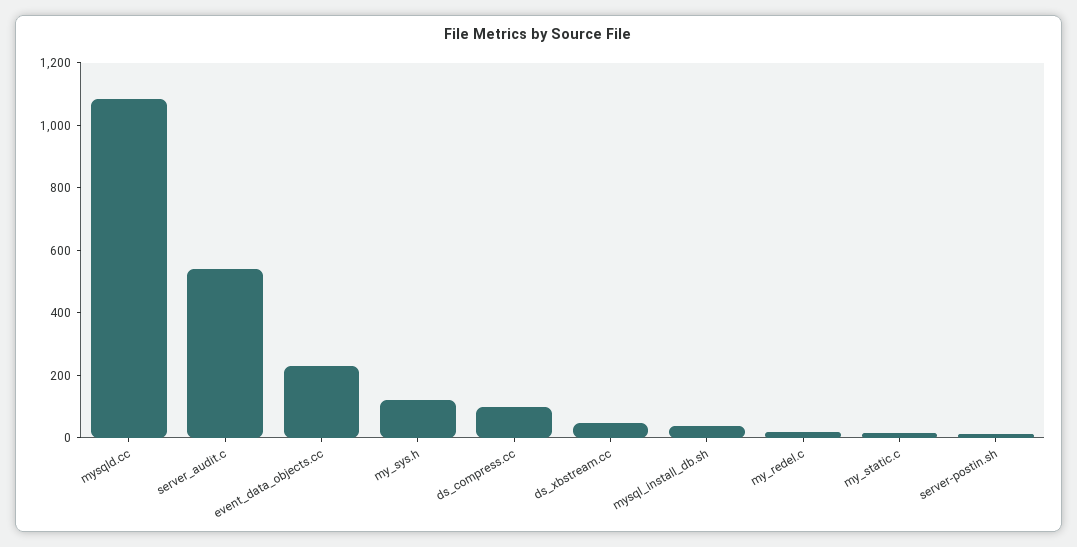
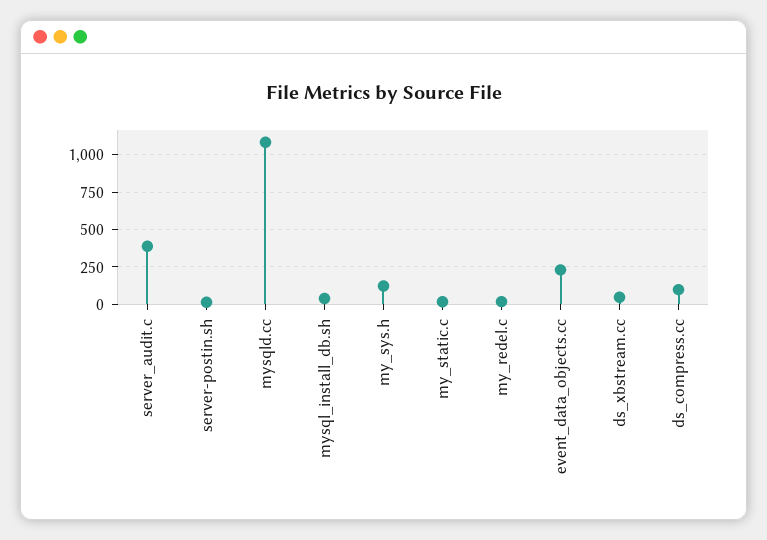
server_audit.c: 550 -> 400

